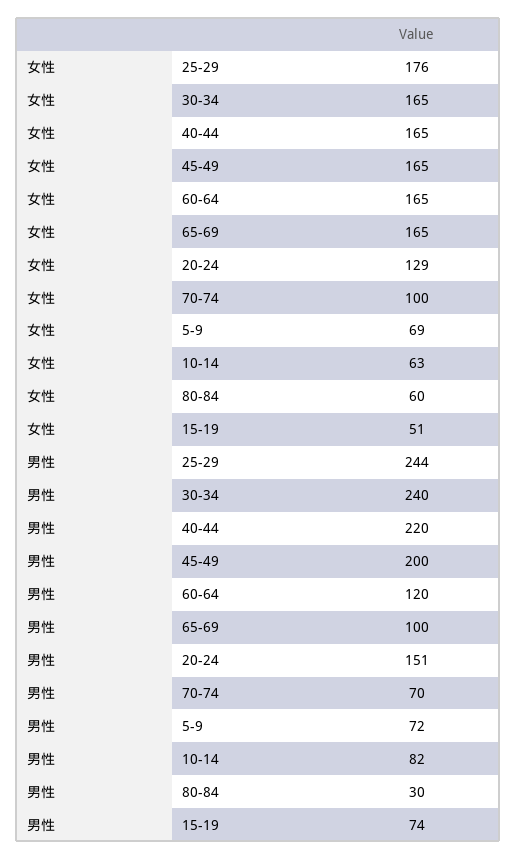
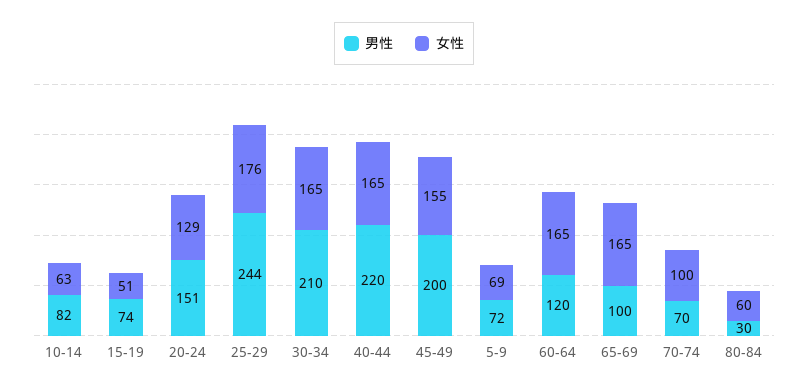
女性, 45-49: 165 -> 155
男性, 30-34: 240 -> 210

